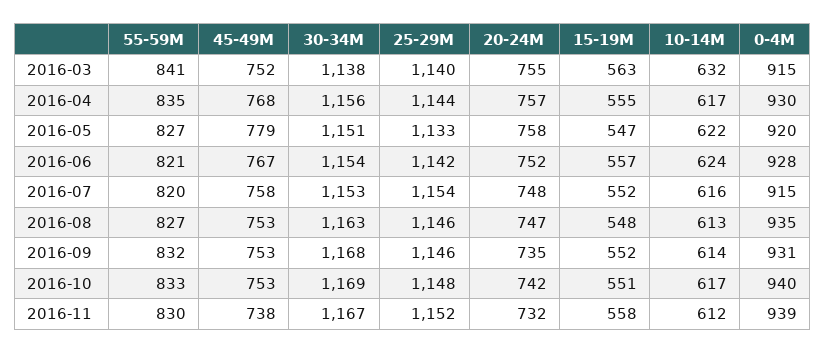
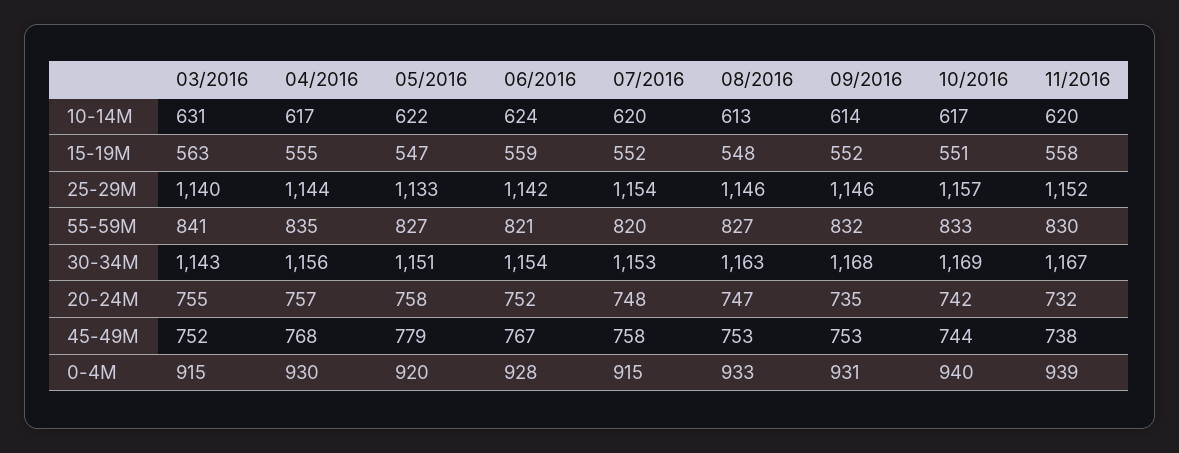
30-34M, 2016-03: 1138 -> 1143
10-14M, 2016-03: 632 -> 631
15-19M, 2016-06: 557 -> 559
10-14M, 2016-07: 616 -> 620
0-4M, 2016-08: 935 -> 933
45-49M, 2016-10: 753 -> 744
25-29M, 2016-10: 1148 -> 1157
10-14M, 2016-11: 612 -> 620

